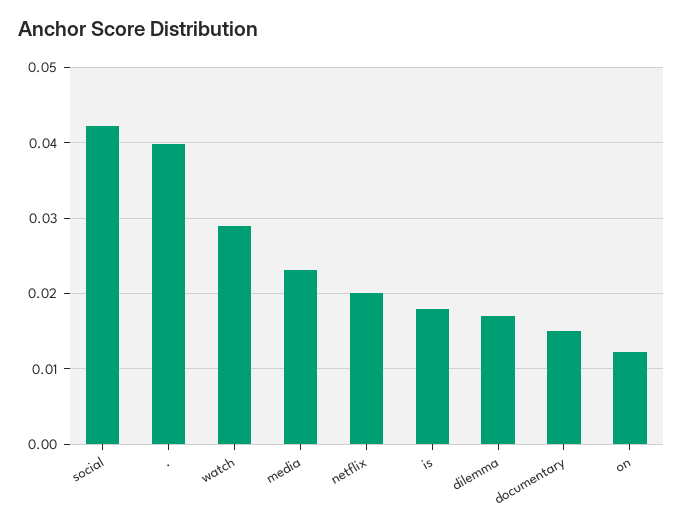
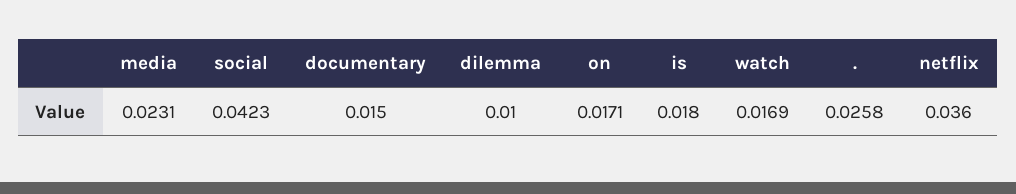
.: 0.04 -> 0.0258
watch: 0.029 -> 0.0169
netflix: 0.02 -> 0.036
dilemma: 0.017 -> 0.01
on: 0.012 -> 0.0171

